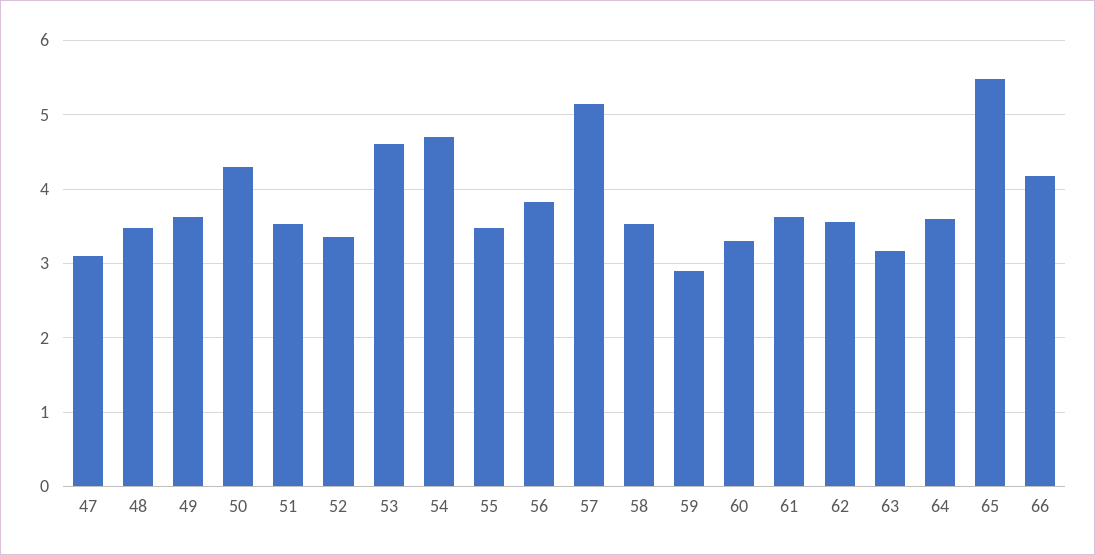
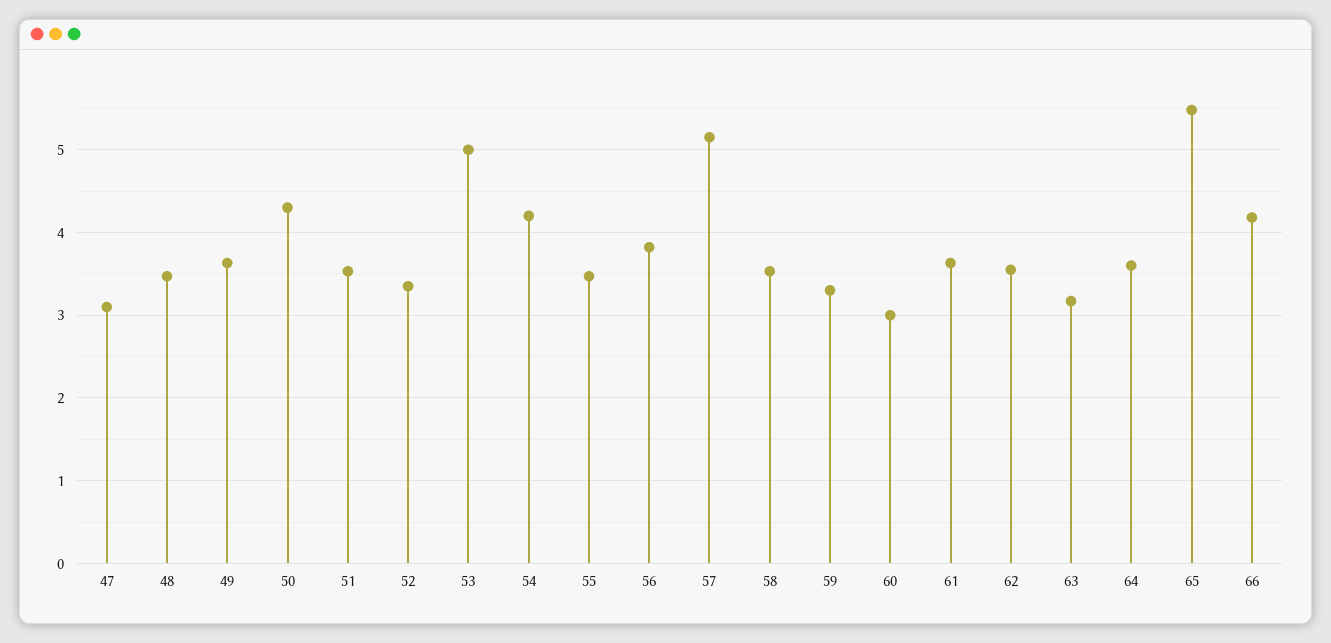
53: 4.6 -> 5
54: 4.7 -> 4.2
59: 2.9 -> 3.3
60: 3.3 -> 3

